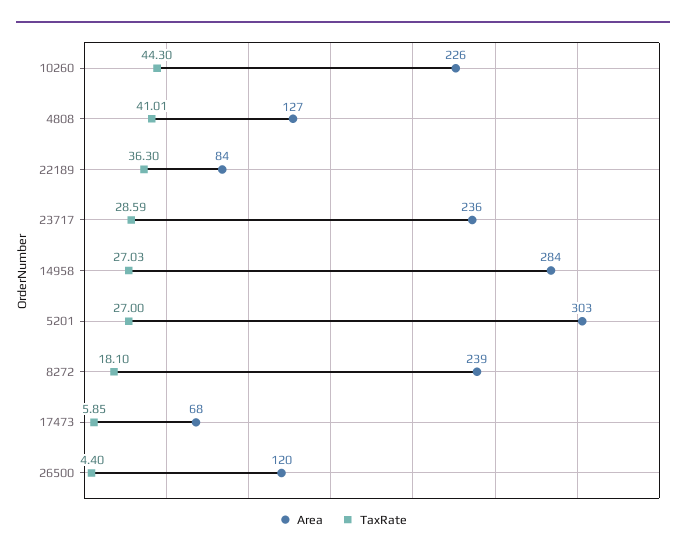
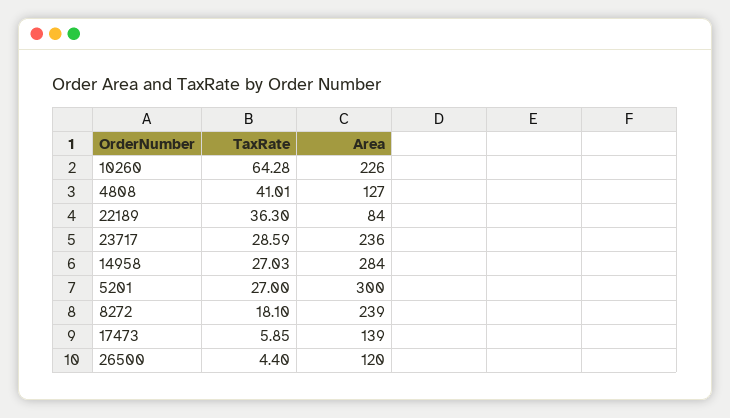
TaxRate, 10260: 44.3 -> 64.28
Area, 5201: 303 -> 300
Area, 17473: 68 -> 139

